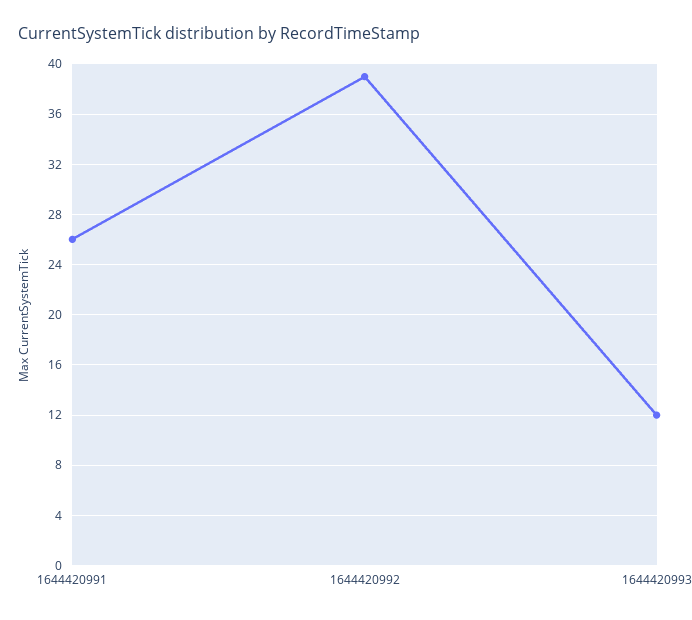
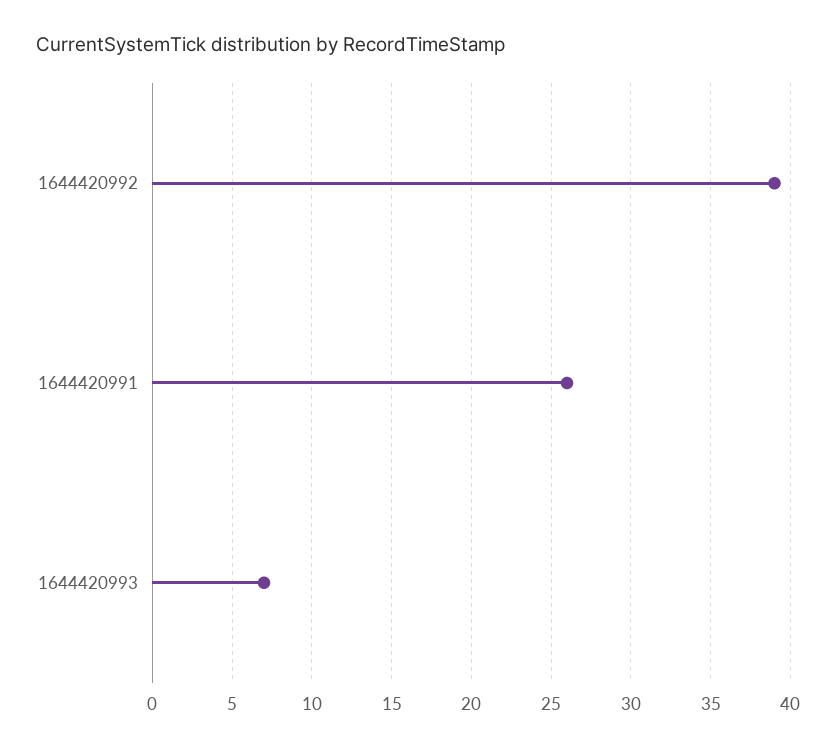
1644420993: 12 -> 7

